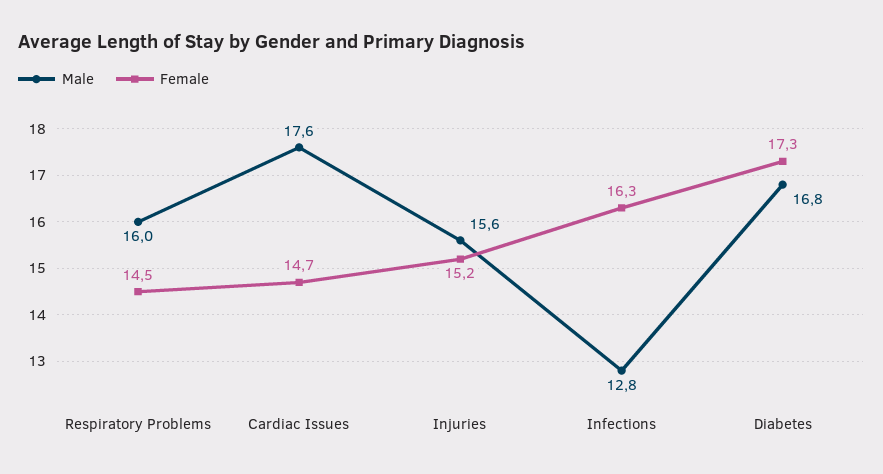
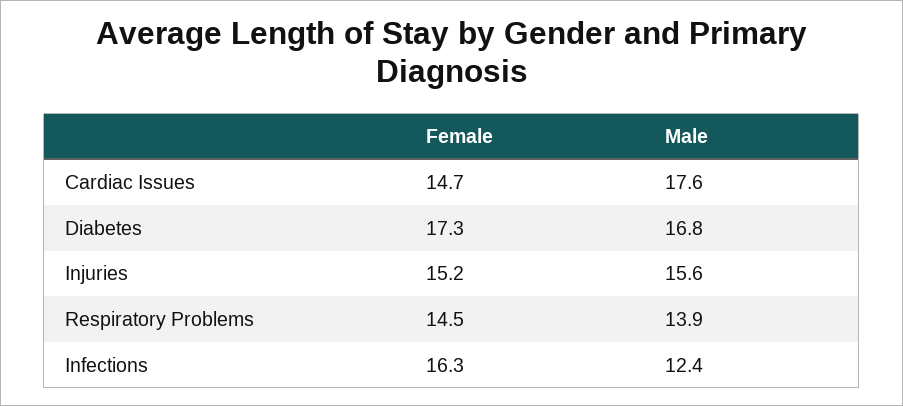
Male, Respiratory Problems: 16 -> 13.9
Male, Infections: 12.8 -> 12.4

